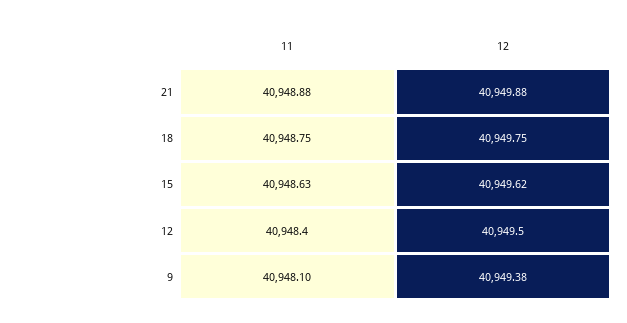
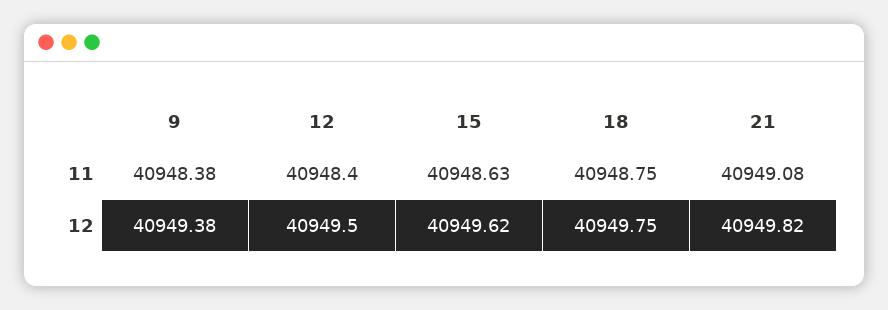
11, 21: 40948.88 -> 40949.08
12, 21: 40949.88 -> 40949.82
11, 9: 40948.1 -> 40948.38

